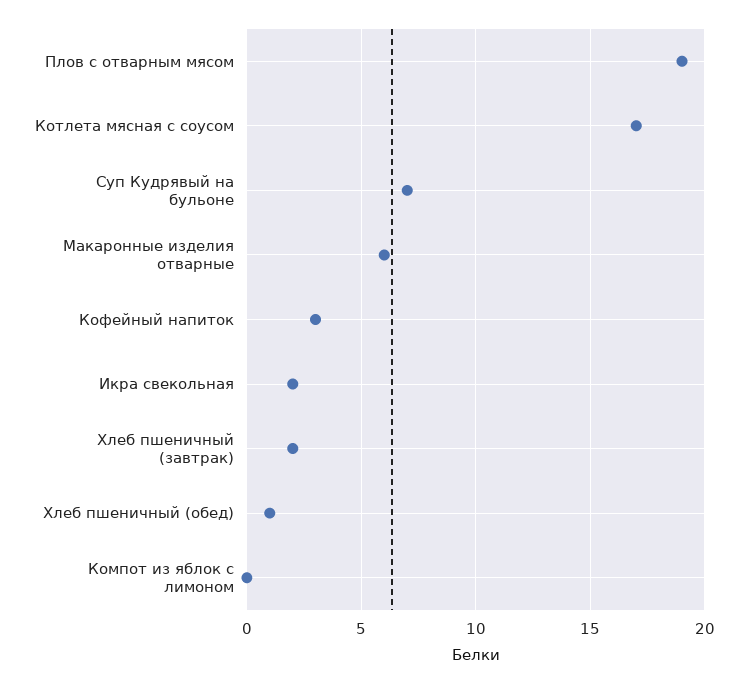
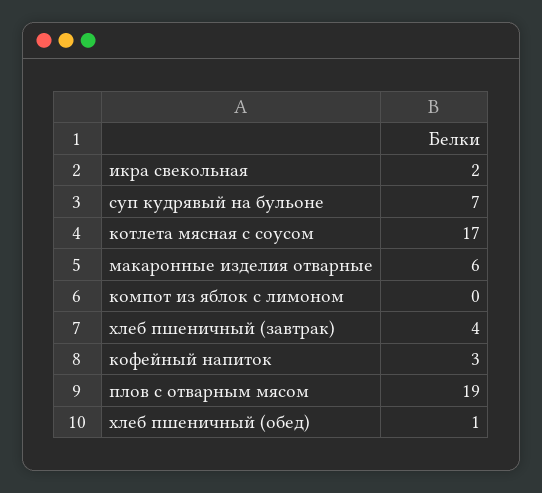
Хлеб пшеничный (завтрак): 2 -> 4

